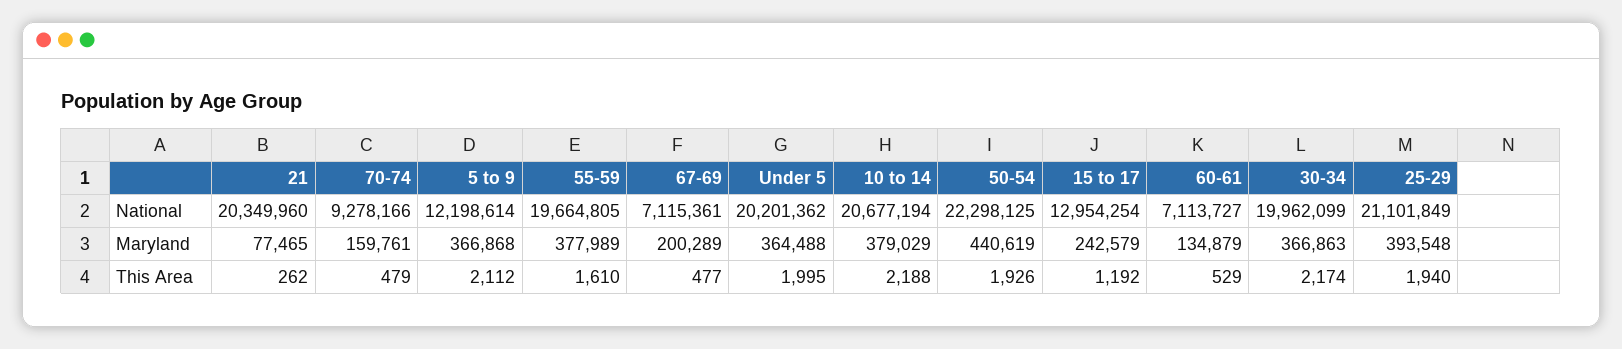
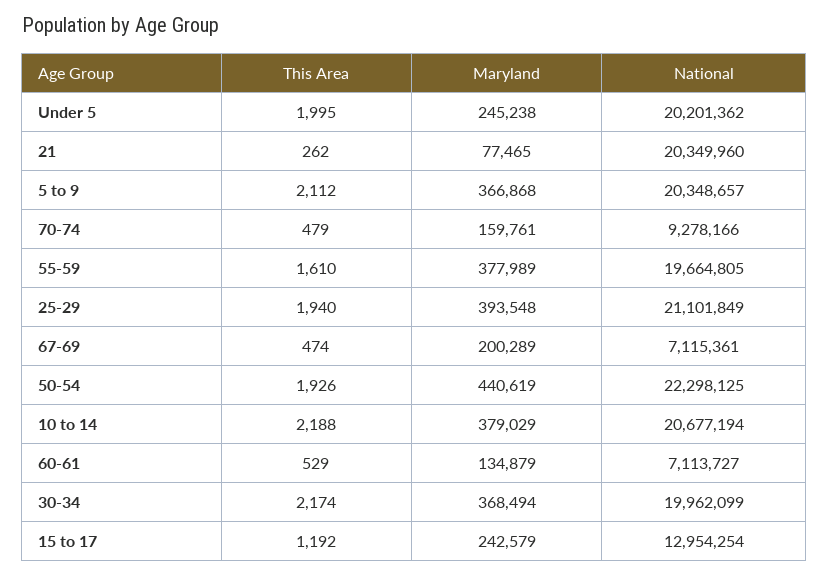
5 to 9, National: 12198614 -> 20348657
Under 5, Maryland: 364488 -> 245238
30-34, Maryland: 366863 -> 368494
67-69, This Area: 477 -> 474

